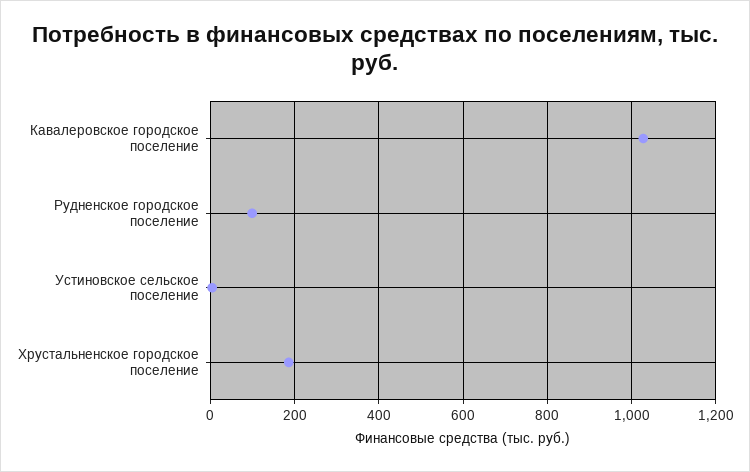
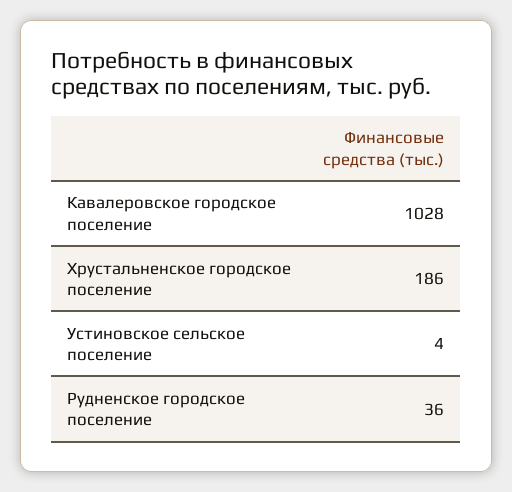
Рудненское городское поселение: 100 -> 36

